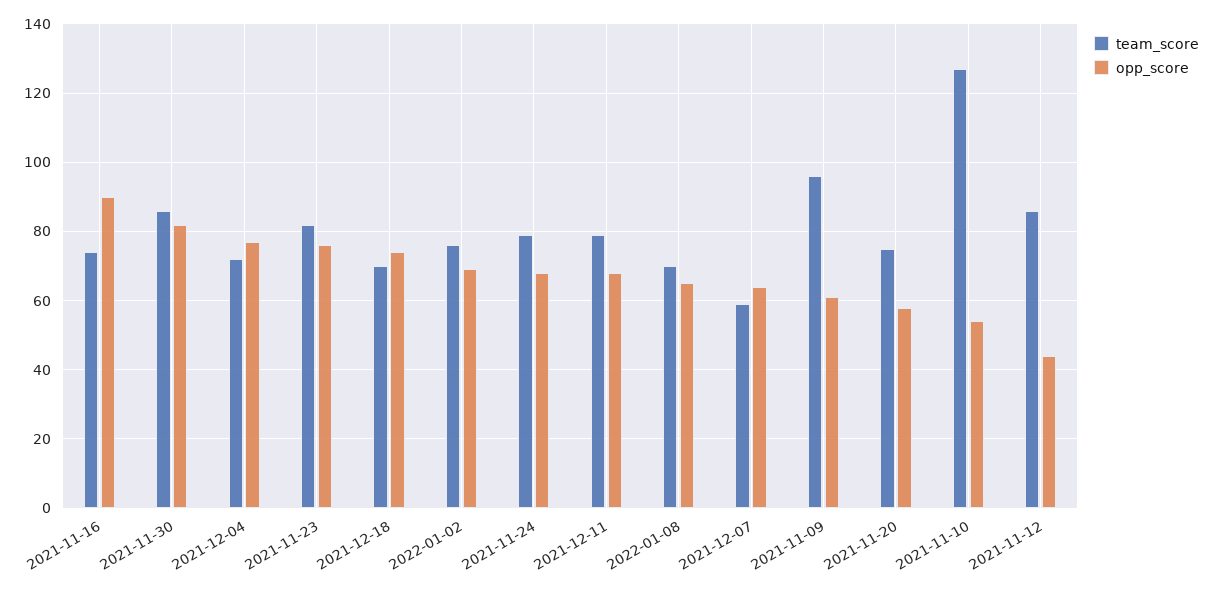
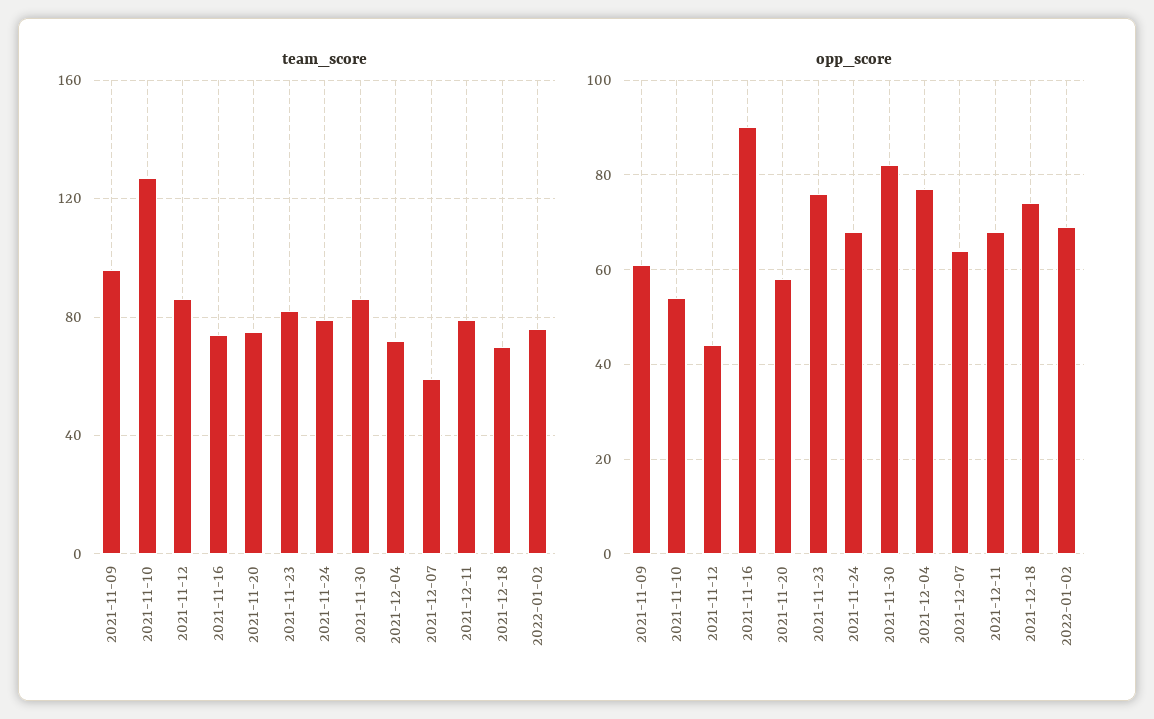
team_score, 2022-01-08: 70 -> none
opp_score, 2022-01-08: 65 -> none

